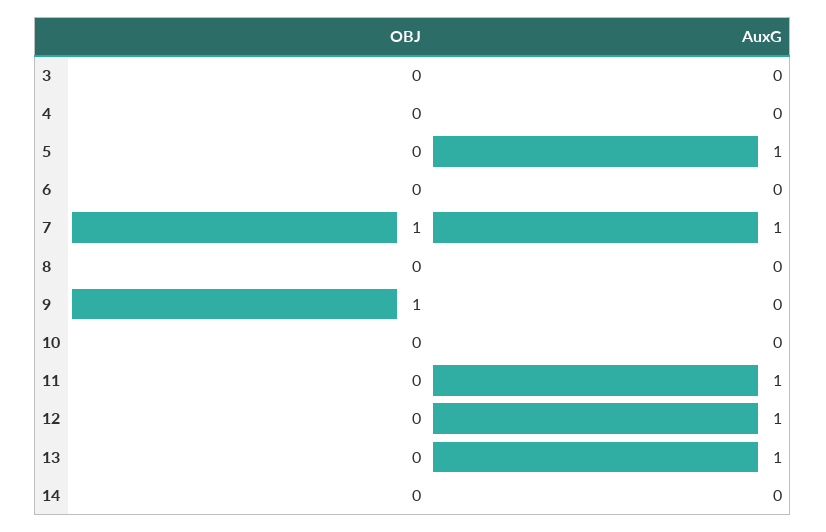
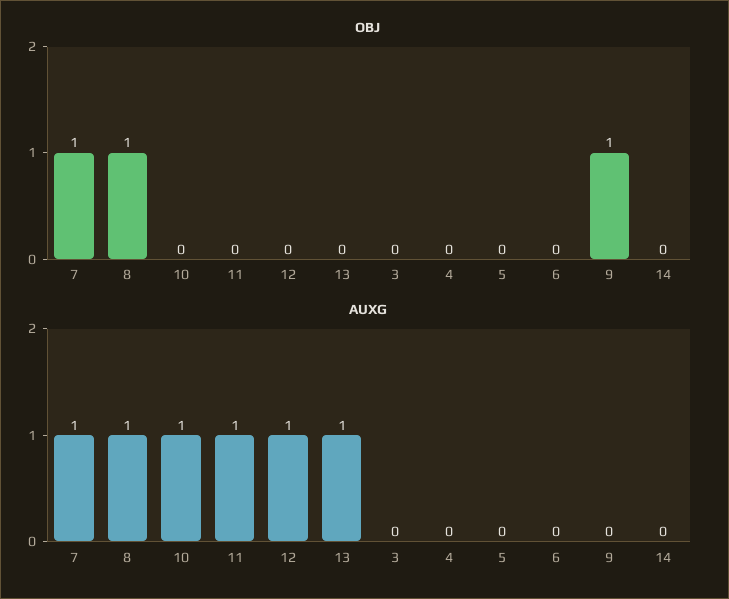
AuxG, 5: 1 -> 0
OBJ, 8: 0 -> 1
AuxG, 8: 0 -> 1
AuxG, 10: 0 -> 1

